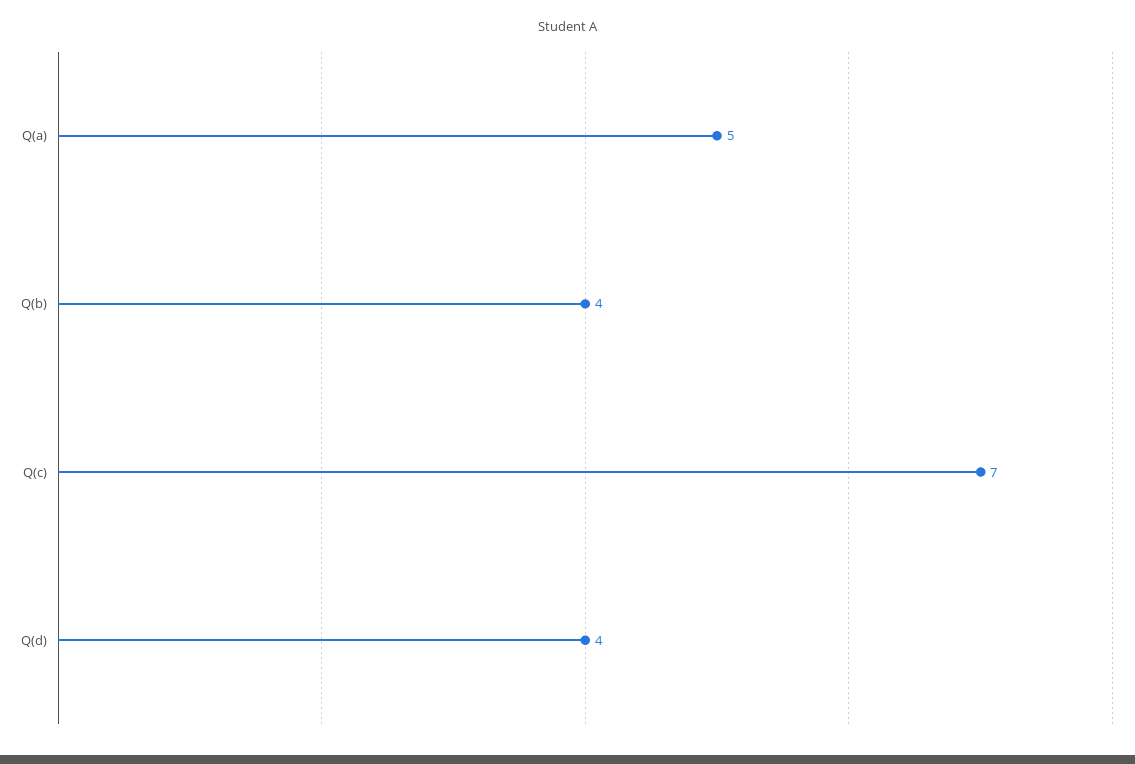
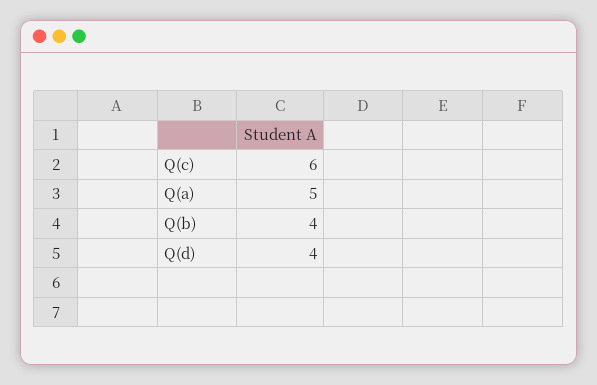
Q(c): 7 -> 6

